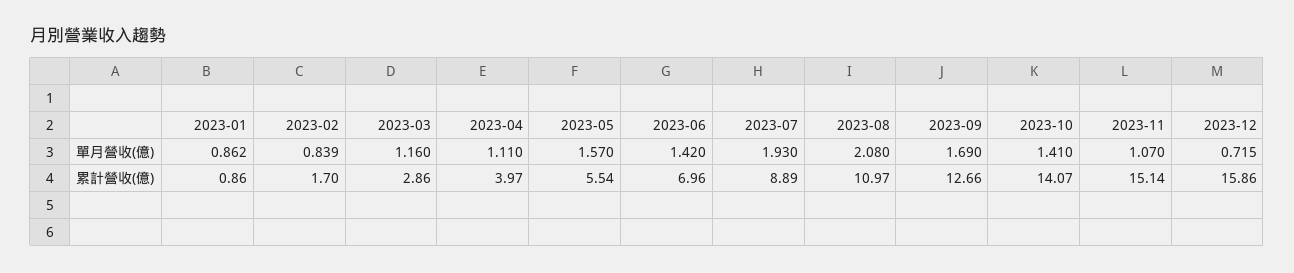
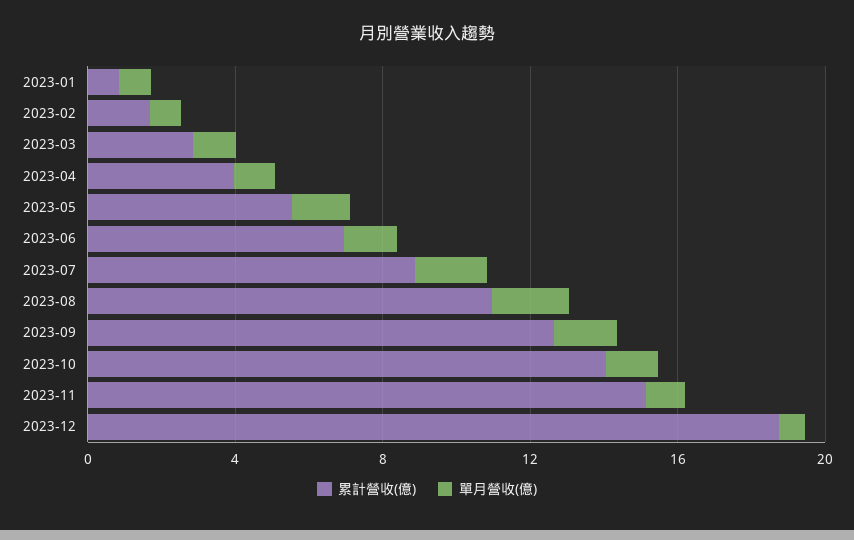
累計營收(億), 2023-12: 15.86 -> 19

